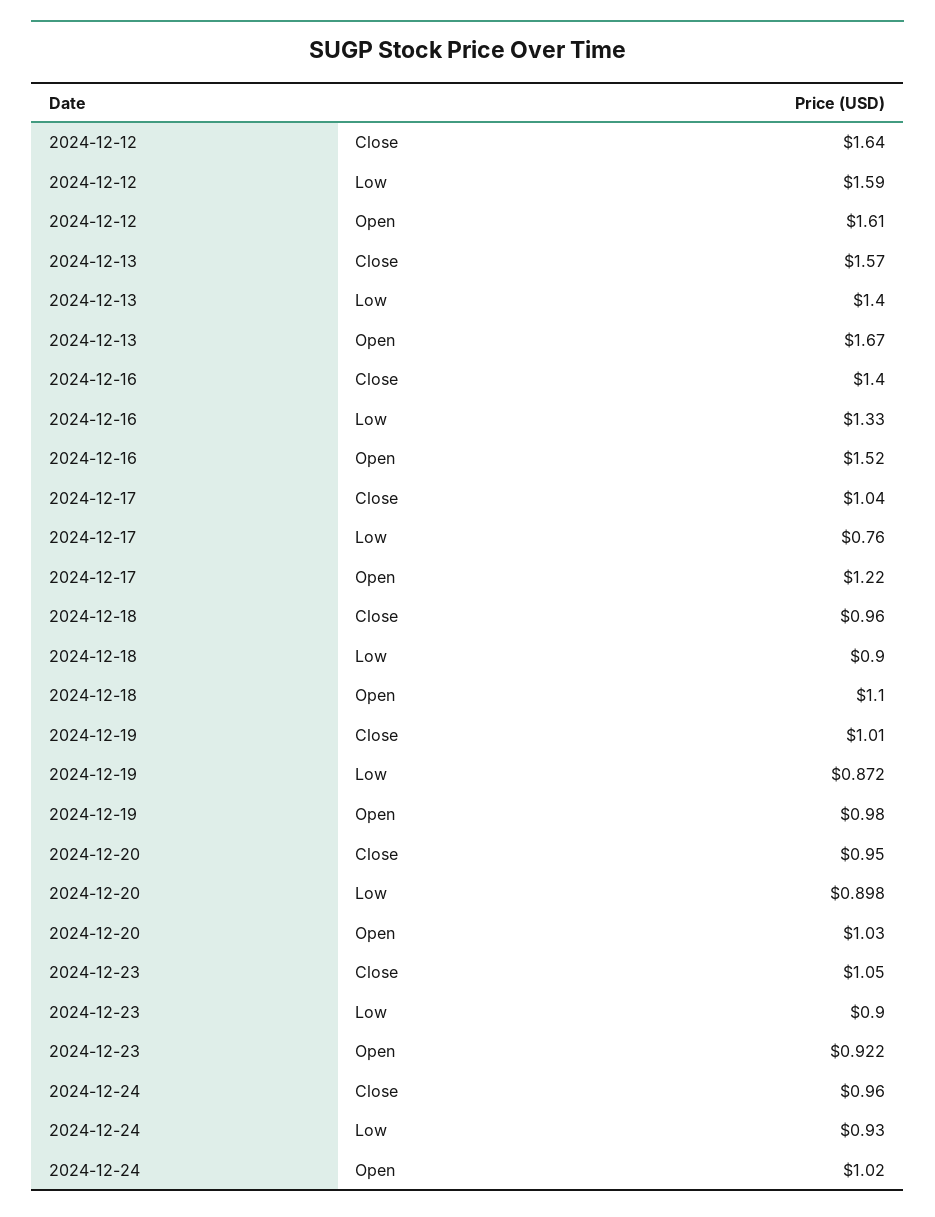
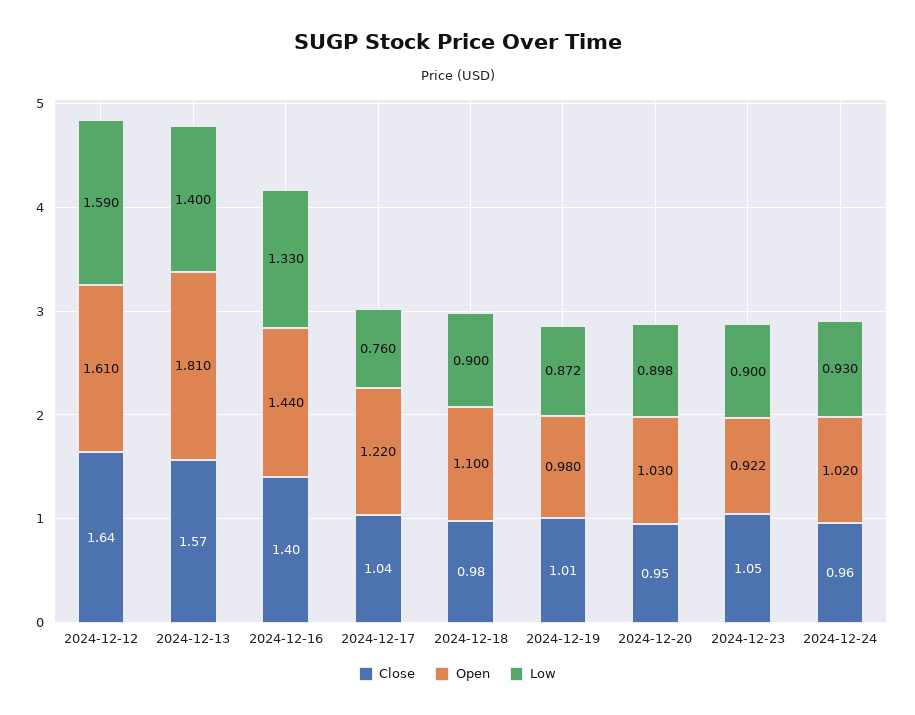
Open, 2024-12-13: 1.67 -> 1.81
Open, 2024-12-16: 1.52 -> 1.44
Close, 2024-12-18: 0.96 -> 0.98

